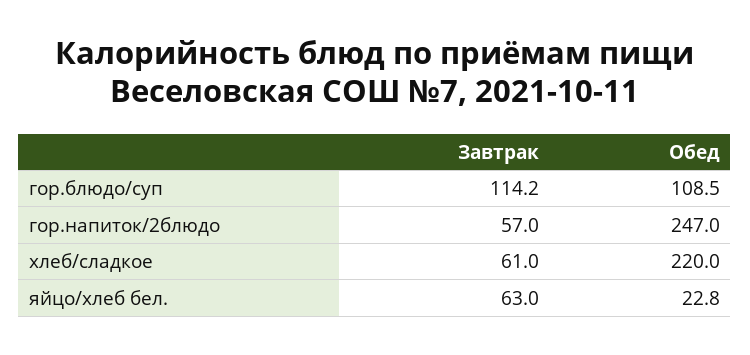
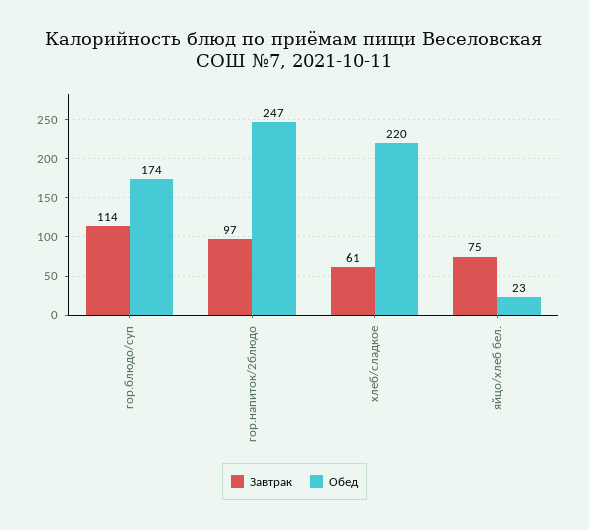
Обед, гор.блюдо/суп: 108.5 -> 174
Завтрак, гор.напиток/2блюдо: 57 -> 97
Завтрак, яйцо/хлеб бел.: 63 -> 75

